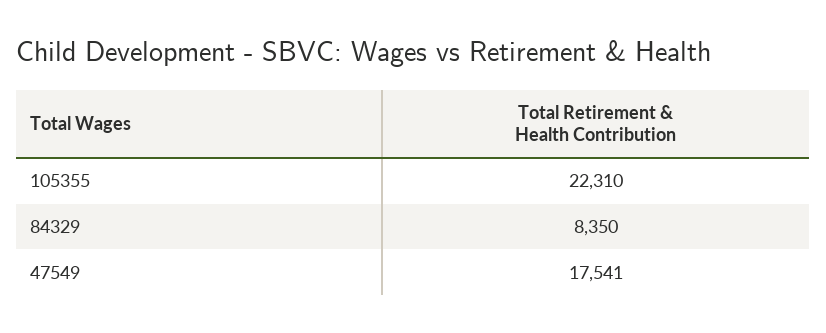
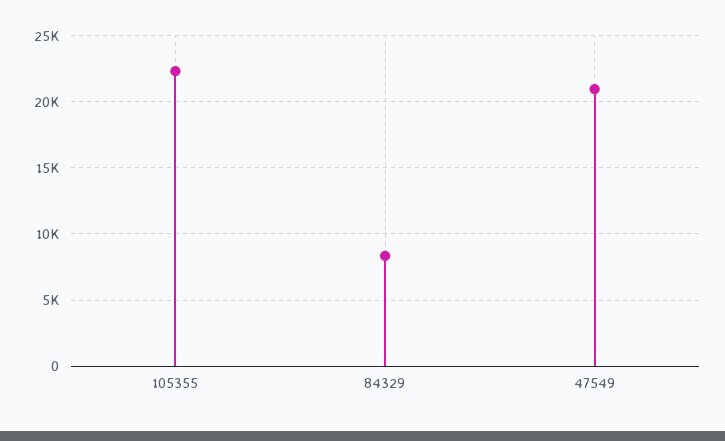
47549: 17541 -> 21000

